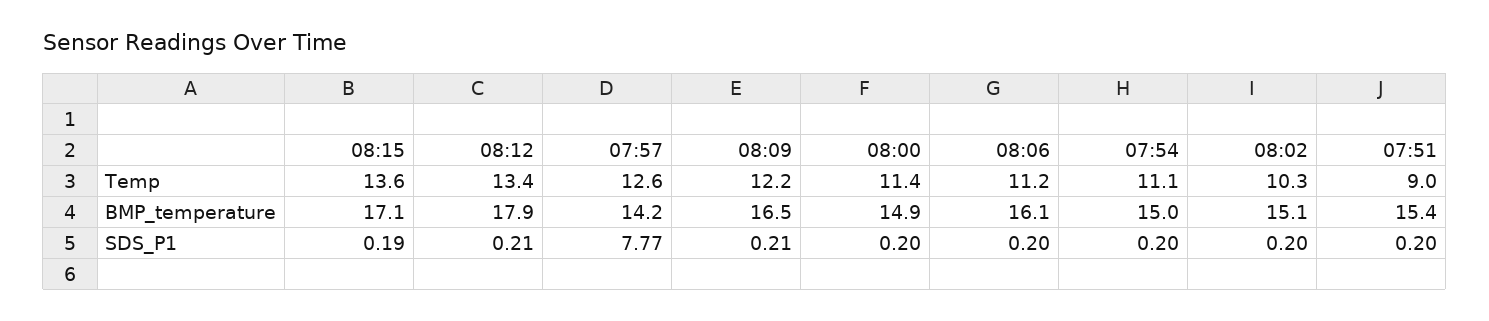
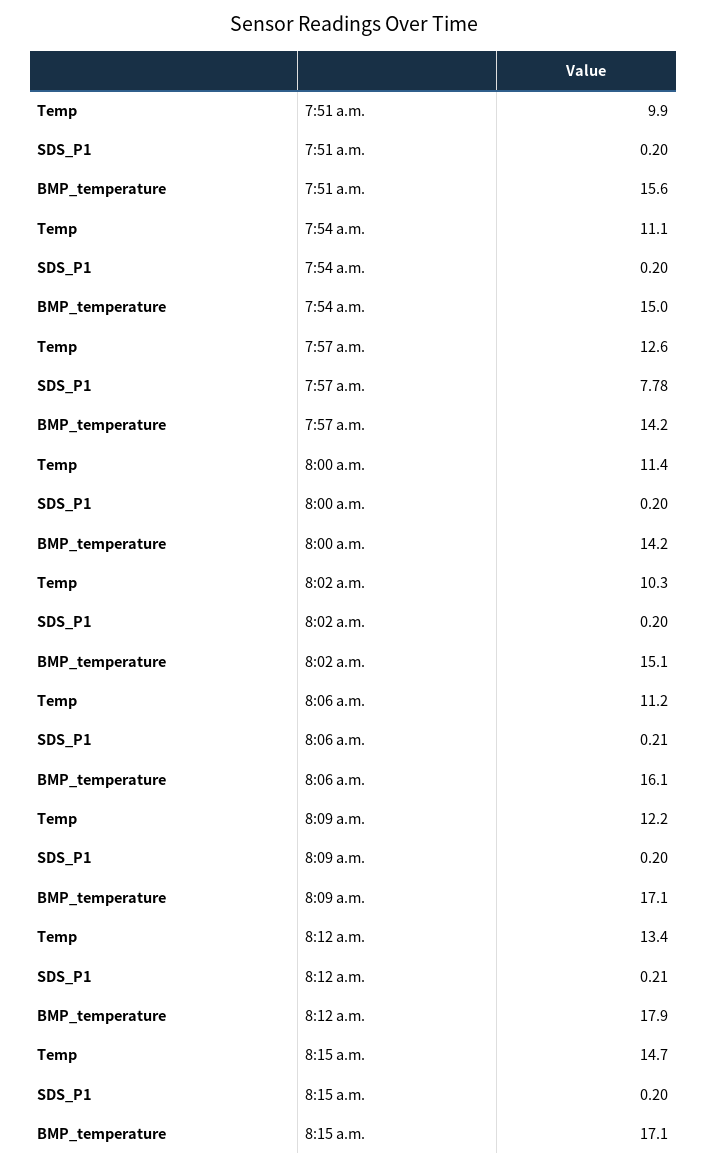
08:15, Temp: 13.6 -> 14.7
07:51, Temp: 9 -> 9.9
08:09, BMP_temperature: 16.5 -> 17.1
08:00, BMP_temperature: 14.9 -> 14.2
07:51, BMP_temperature: 15.4 -> 15.6
08:15, SDS_P1: 0.19 -> 0.2
07:57, SDS_P1: 7.77 -> 7.78
08:09, SDS_P1: 0.21 -> 0.2
08:06, SDS_P1: 0.2 -> 0.21

